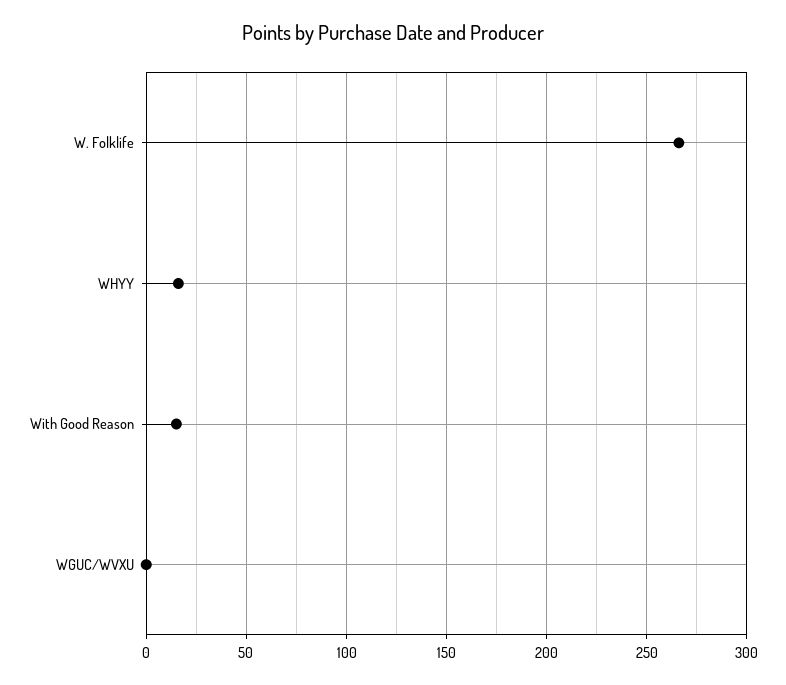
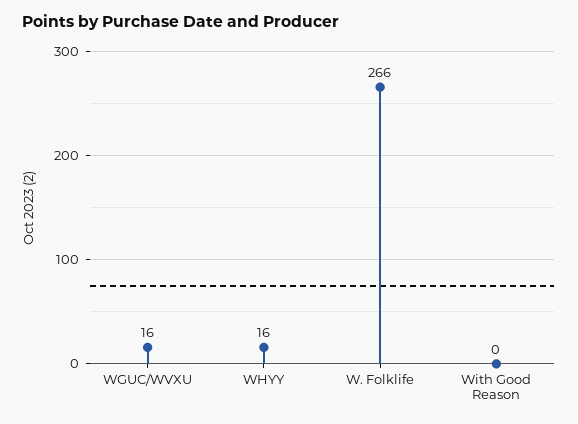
With Good Reason: 15 -> 0
WGUC/WVXU: 0 -> 16

